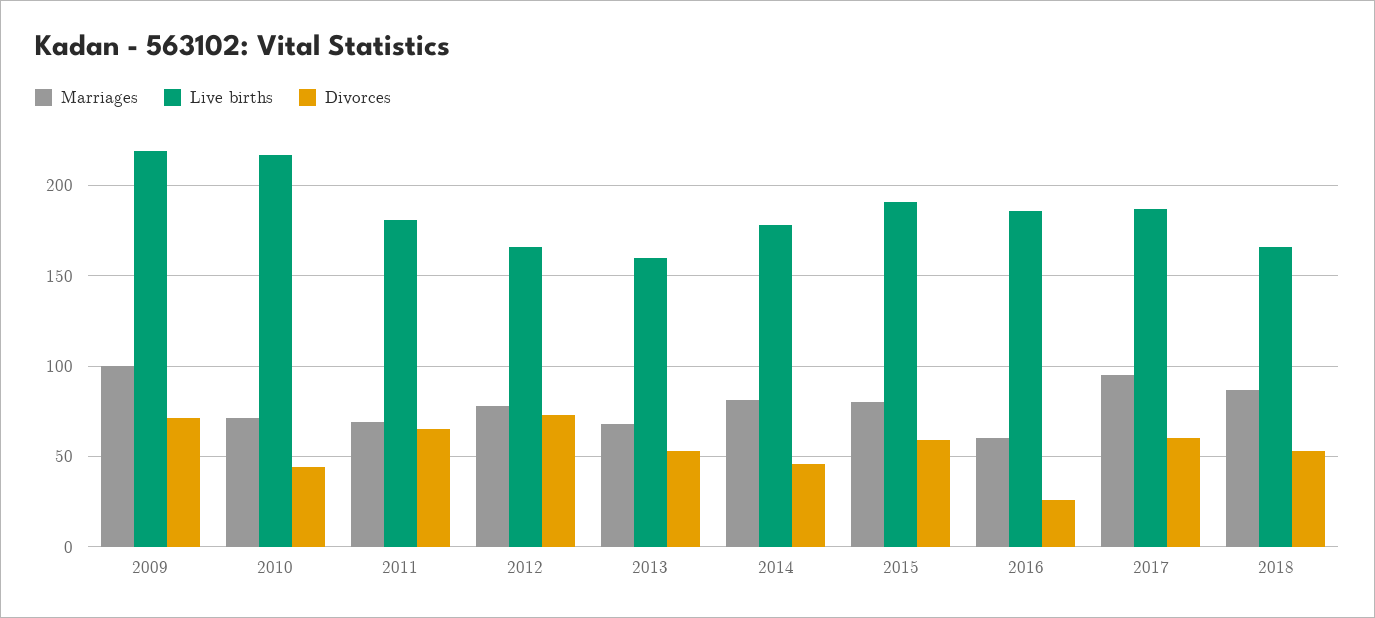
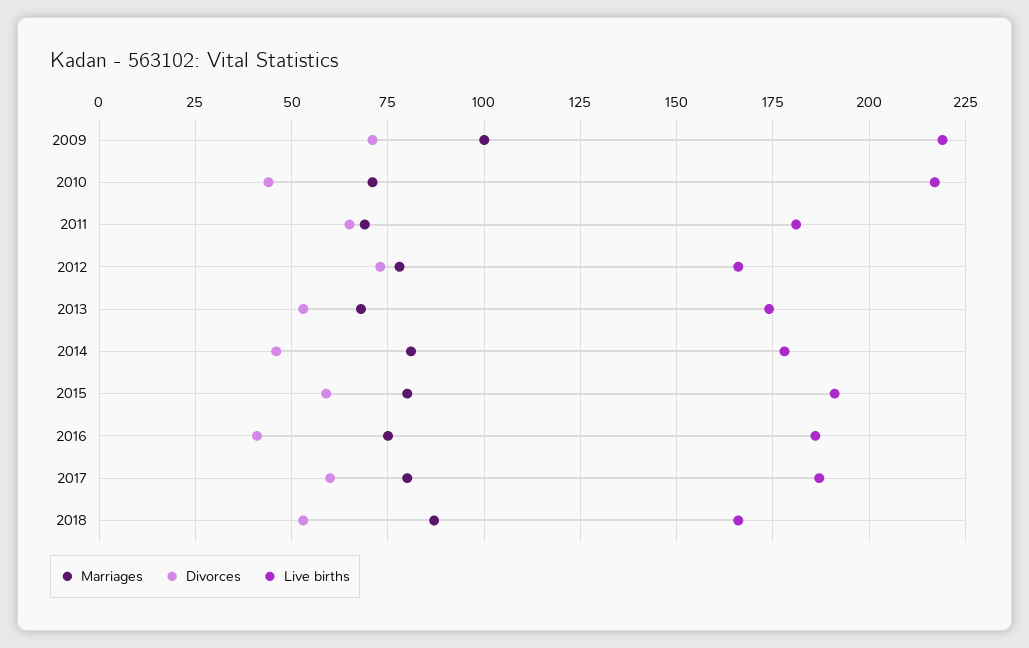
Live births, 2013: 160 -> 175
Marriages, 2016: 60 -> 75
Divorces, 2016: 25 -> 40
Marriages, 2017: 95 -> 80

